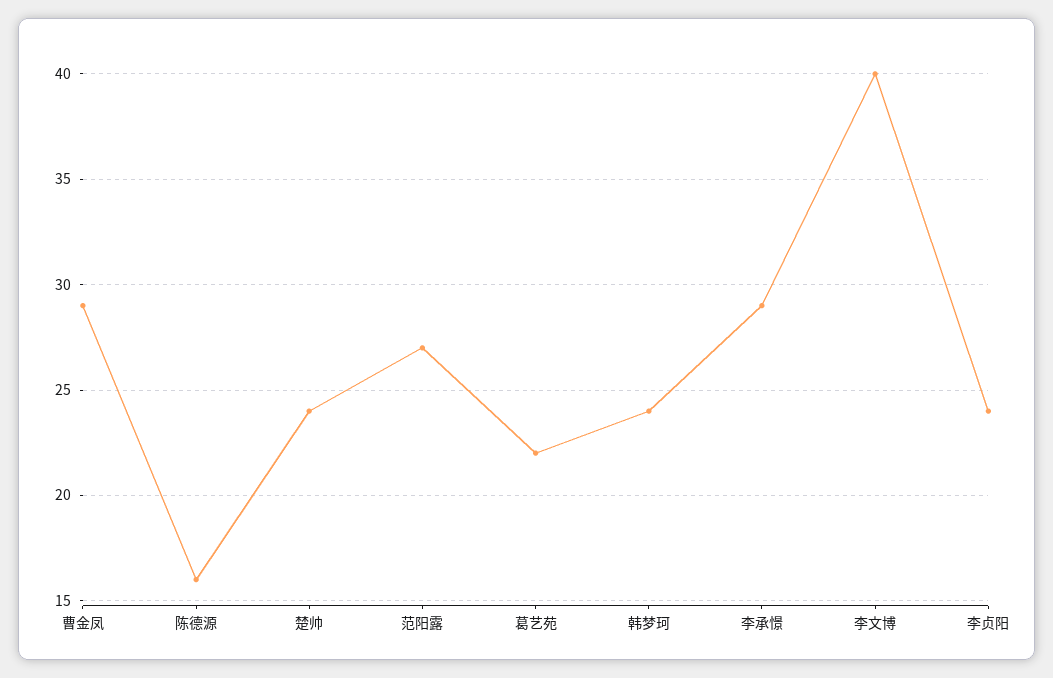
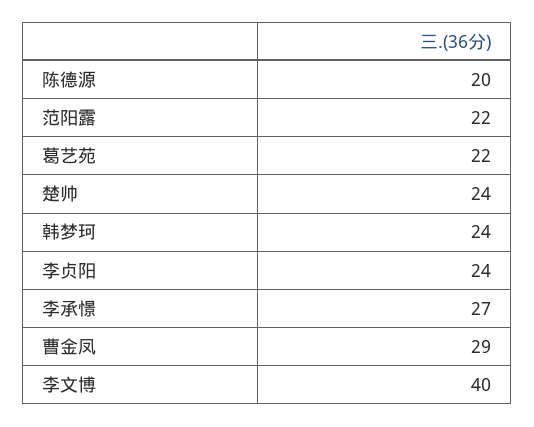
陈德源: 16 -> 20
范阳露: 27 -> 22
李承憬: 29 -> 27

